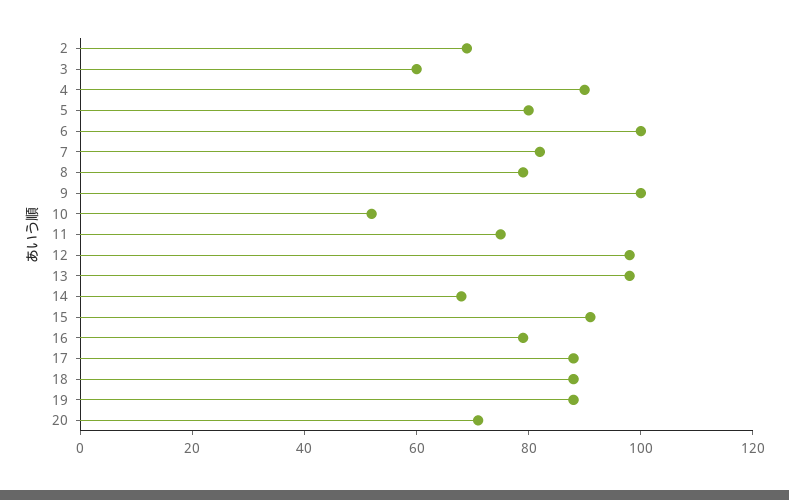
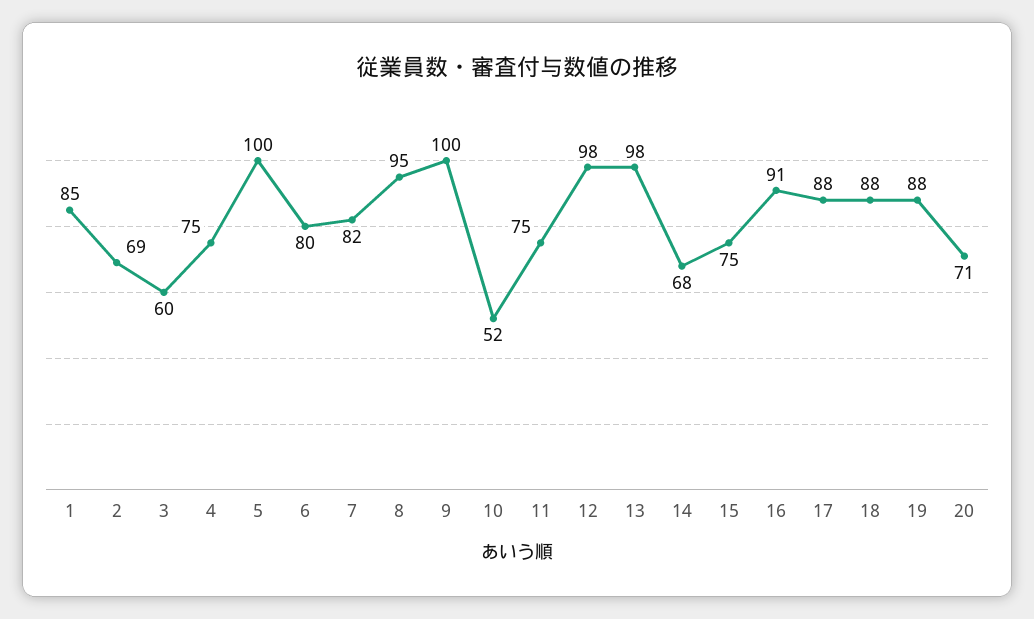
4: 90 -> 75
5: 80 -> 100
6: 100 -> 80
8: 80 -> 95
15: 90 -> 75
16: 80 -> 91
1: none -> 85

